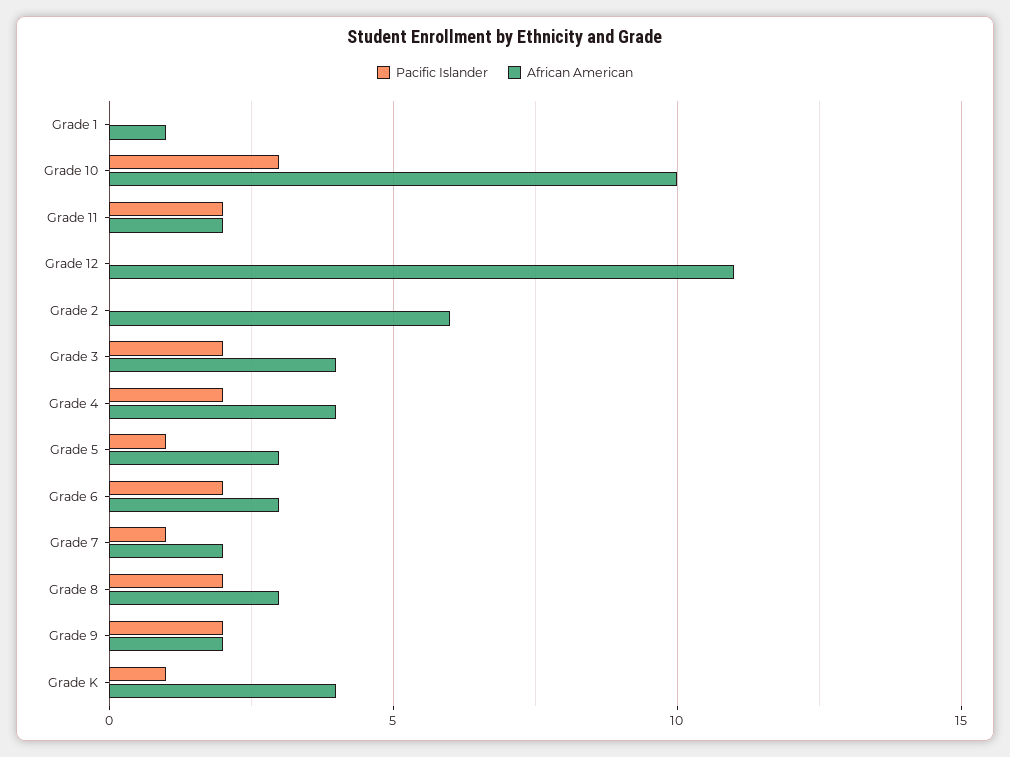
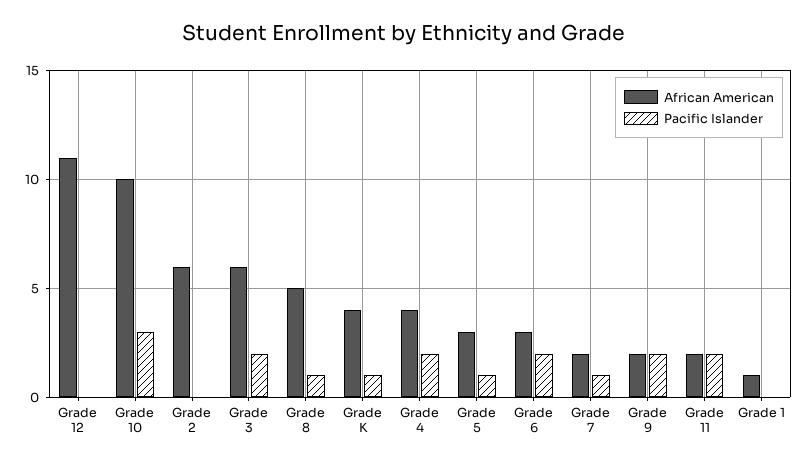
African American, Grade 3: 4 -> 6
Pacific Islander, Grade 8: 2 -> 1
African American, Grade 8: 3 -> 5

